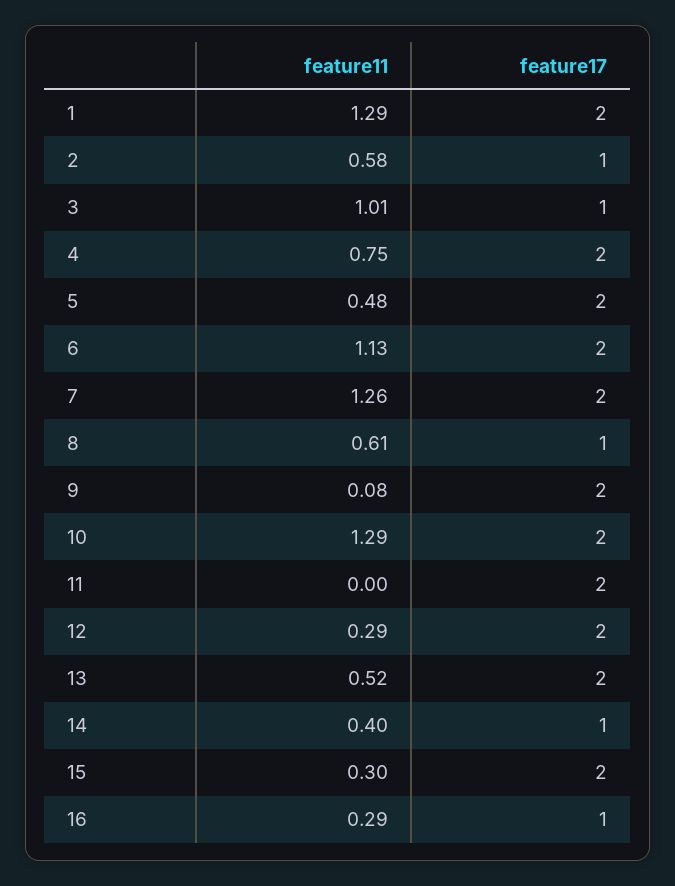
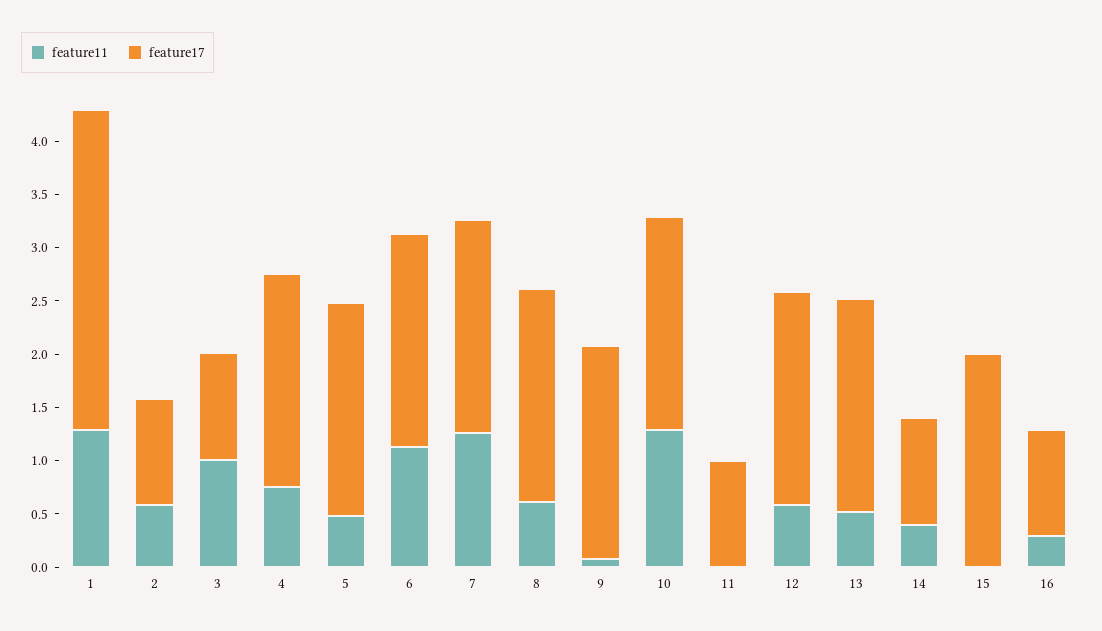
feature17, 1: 2 -> 3
feature17, 8: 1 -> 2
feature17, 11: 2 -> 1
feature11, 12: 0.29 -> 0.6
feature11, 15: 0.3 -> 0

